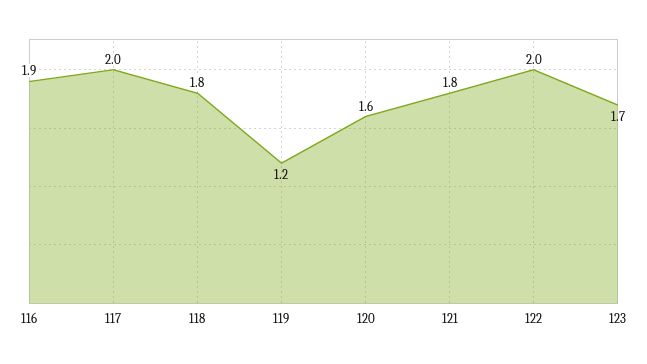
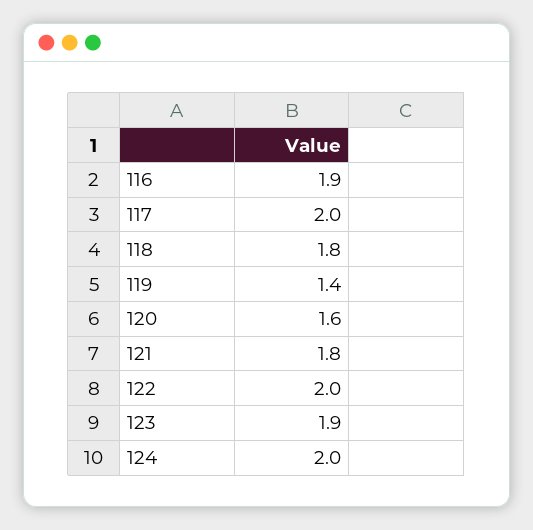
119: 1.2 -> 1.4
123: 1.7 -> 1.9
124: none -> 2

